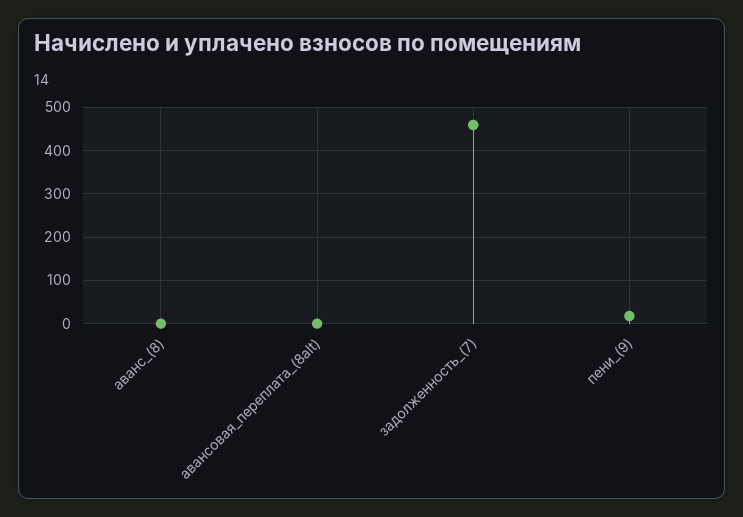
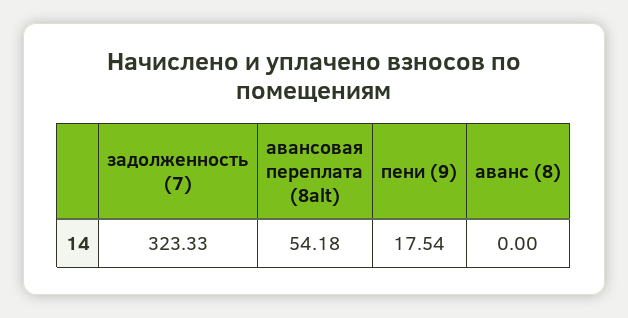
авансовая_переплата_(8alt): 0 -> 54.18
задолженность_(7): 460 -> 323.33

